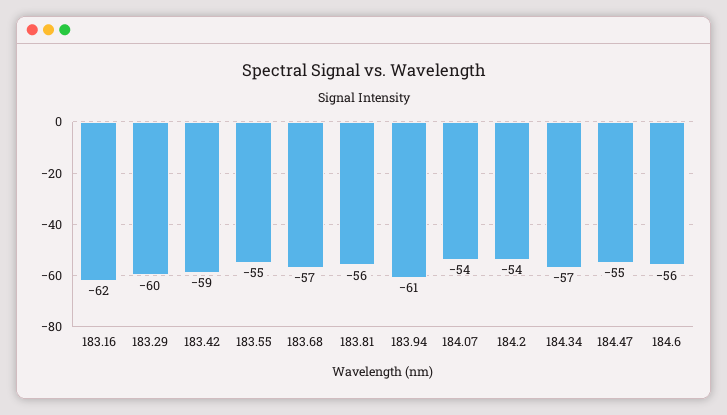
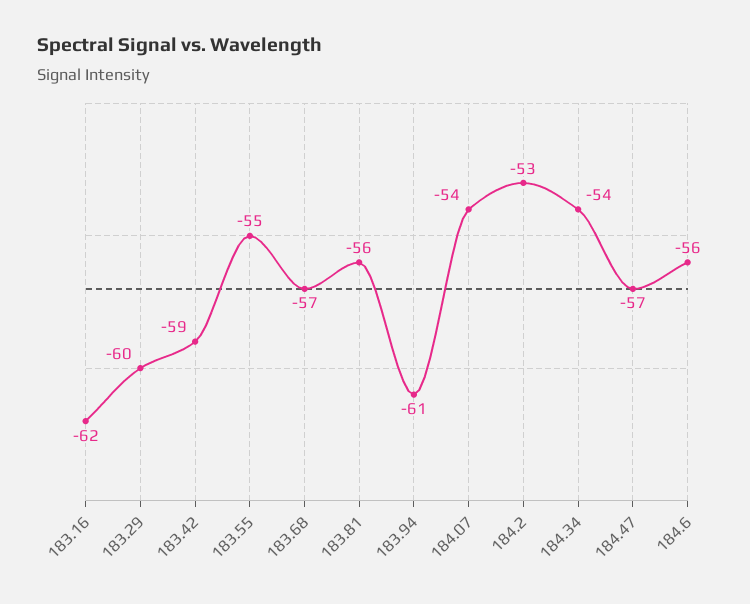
184.2: -54 -> -53
184.34: -57 -> -54
184.47: -55 -> -57

